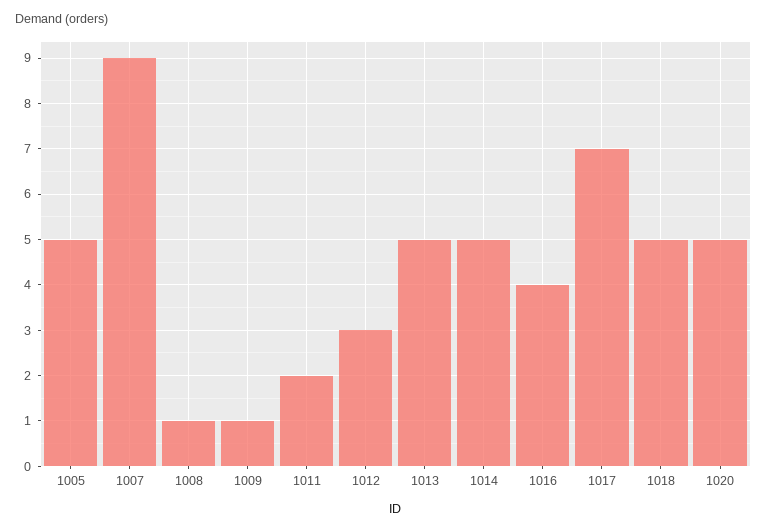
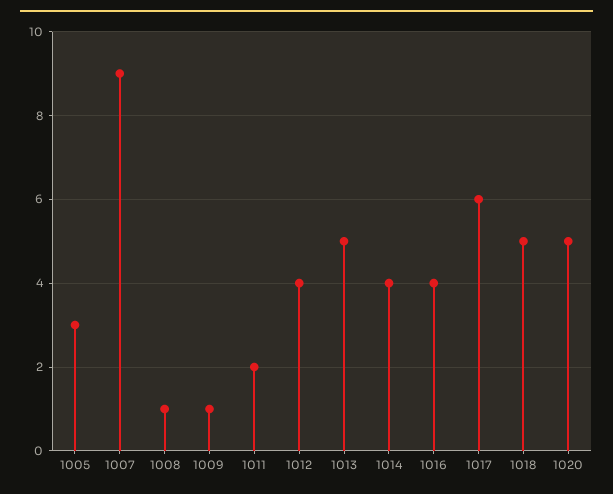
1005: 5 -> 3
1012: 3 -> 4
1014: 5 -> 4
1017: 7 -> 6

